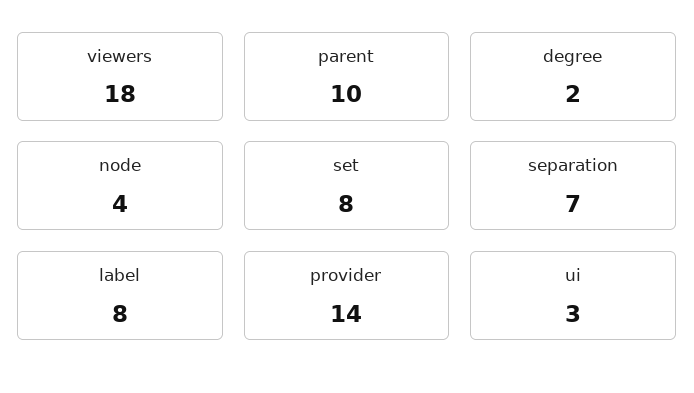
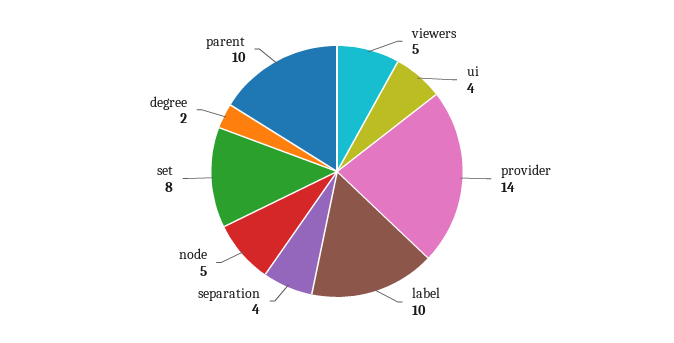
viewers: 18 -> 5
node: 4 -> 5
separation: 7 -> 4
label: 8 -> 10
ui: 3 -> 4

